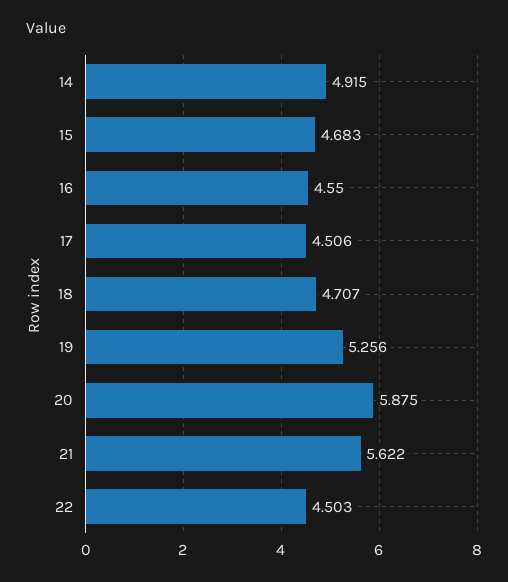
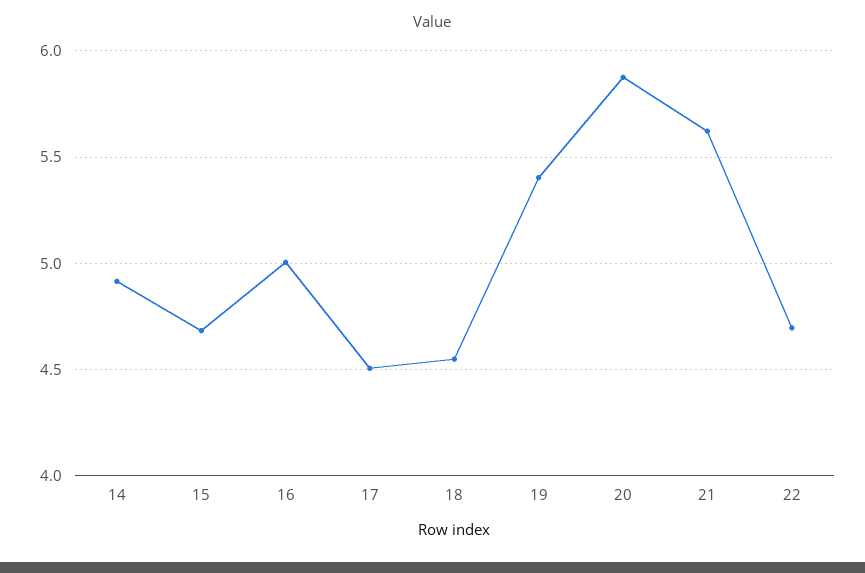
16: 4.55 -> 5
18: 4.707 -> 4.55
19: 5.256 -> 5.4
22: 4.503 -> 4.7

